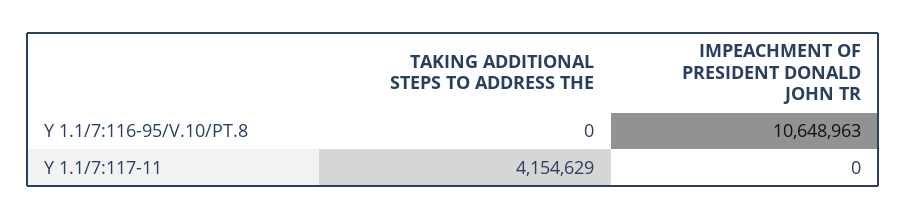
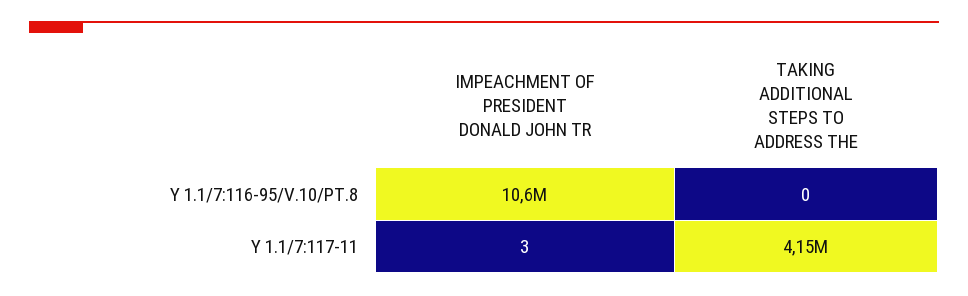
IMPEACHMENT OF PRESIDENT DONALD JOHN TR, Y 1.1/7:117-11: 0 -> 3

